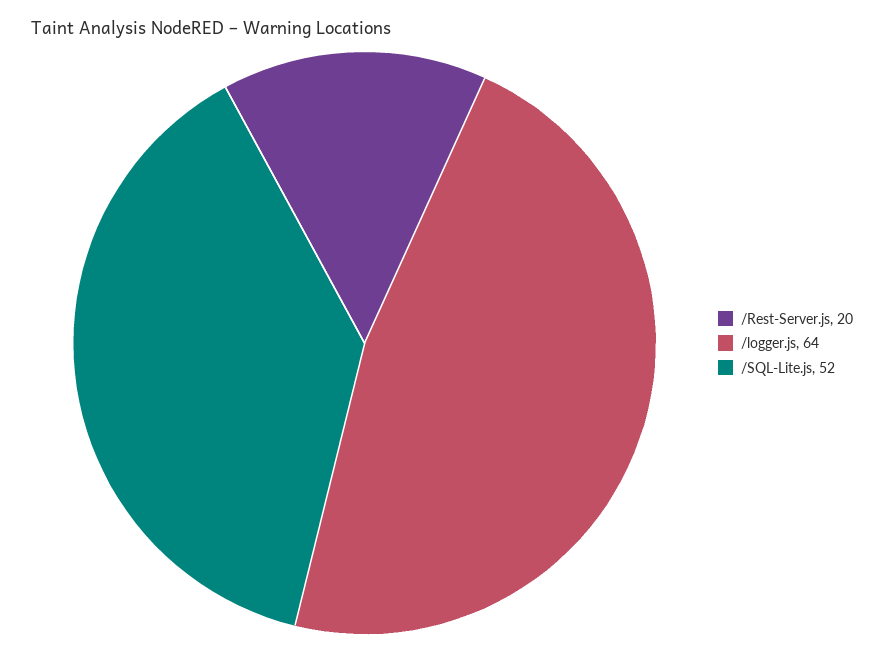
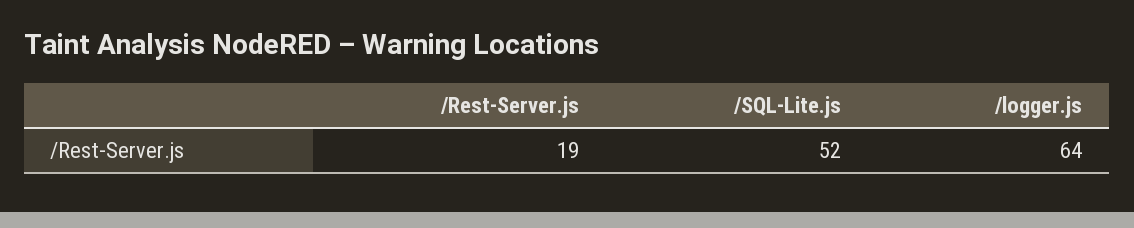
/Rest-Server.js: 20 -> 19

